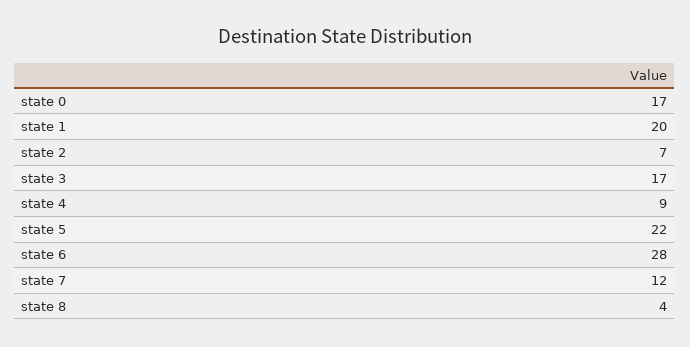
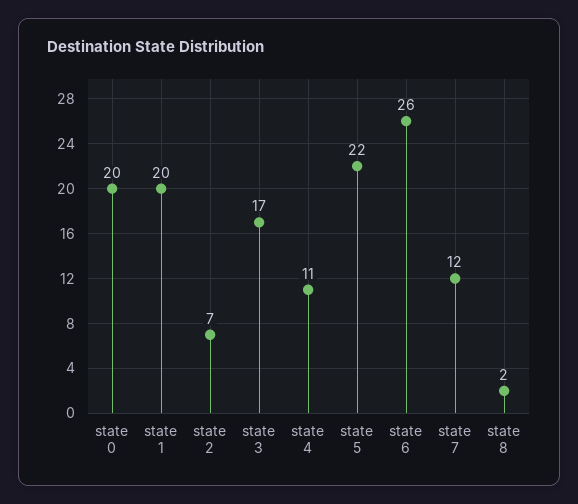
state 0: 17 -> 20
state 4: 9 -> 11
state 6: 28 -> 26
state 8: 4 -> 2

